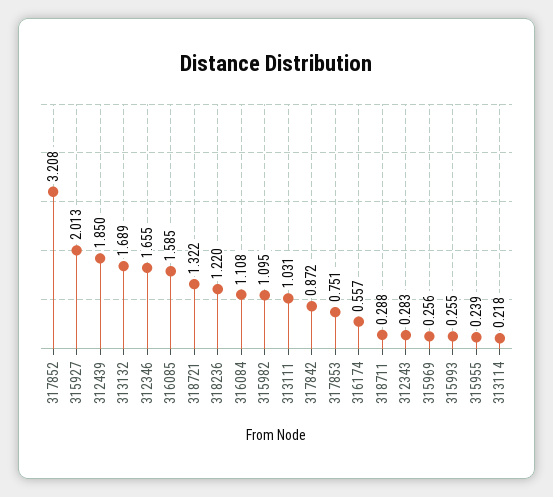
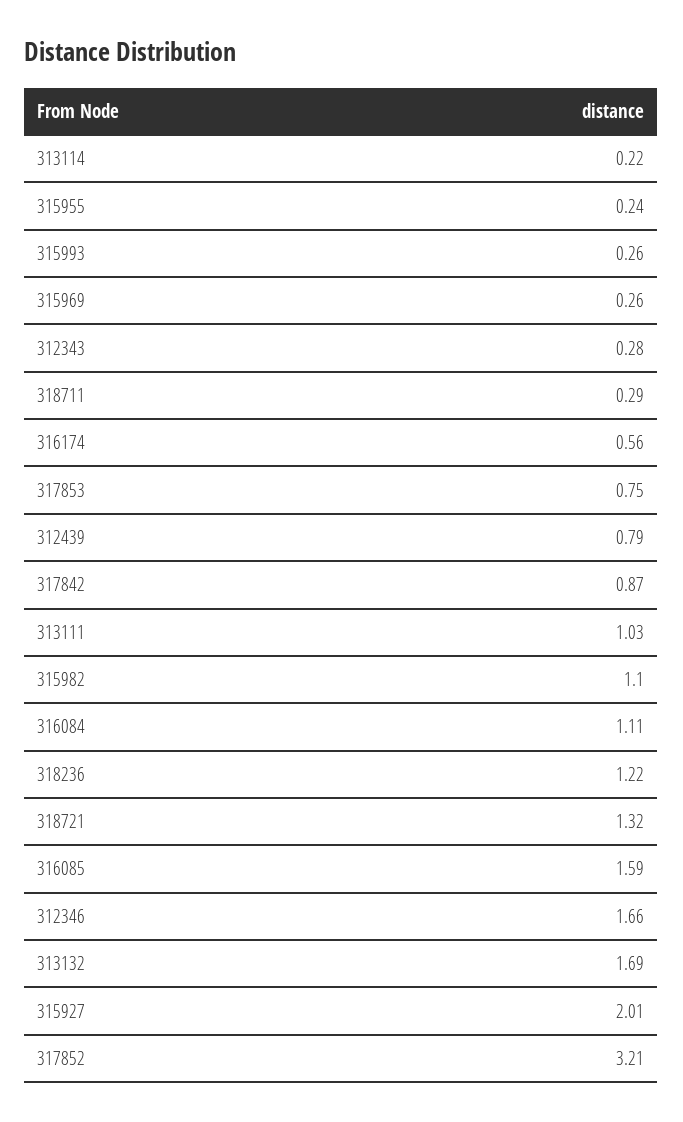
312439: 1.85 -> 0.79

